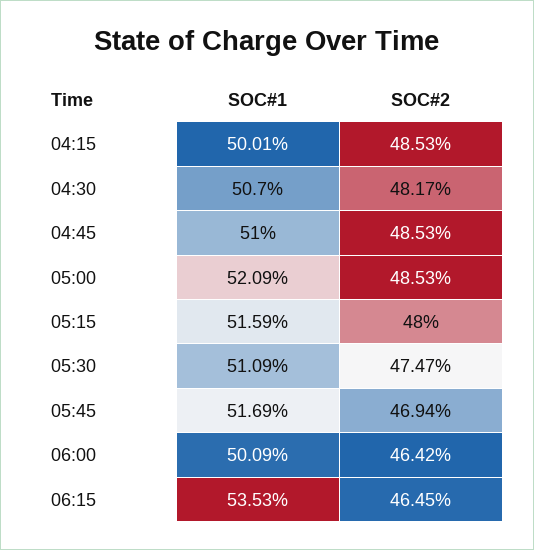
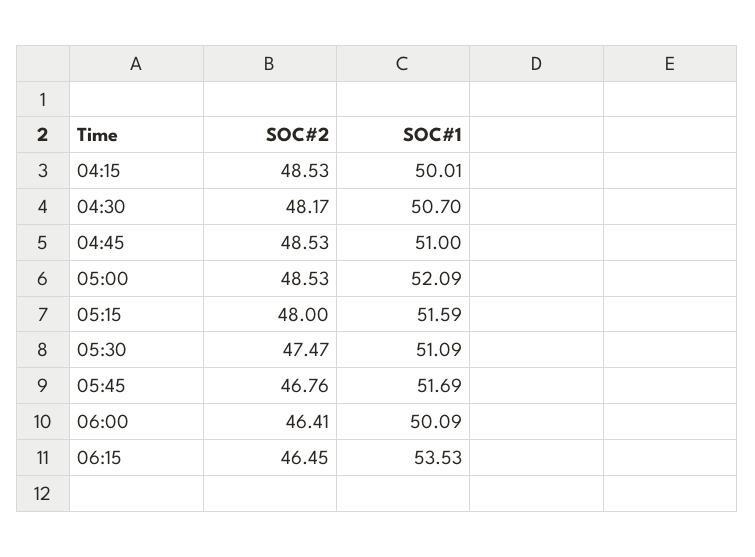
SOC#2, 05:45: 46.94 -> 46.76
SOC#2, 06:00: 46.42 -> 46.41

